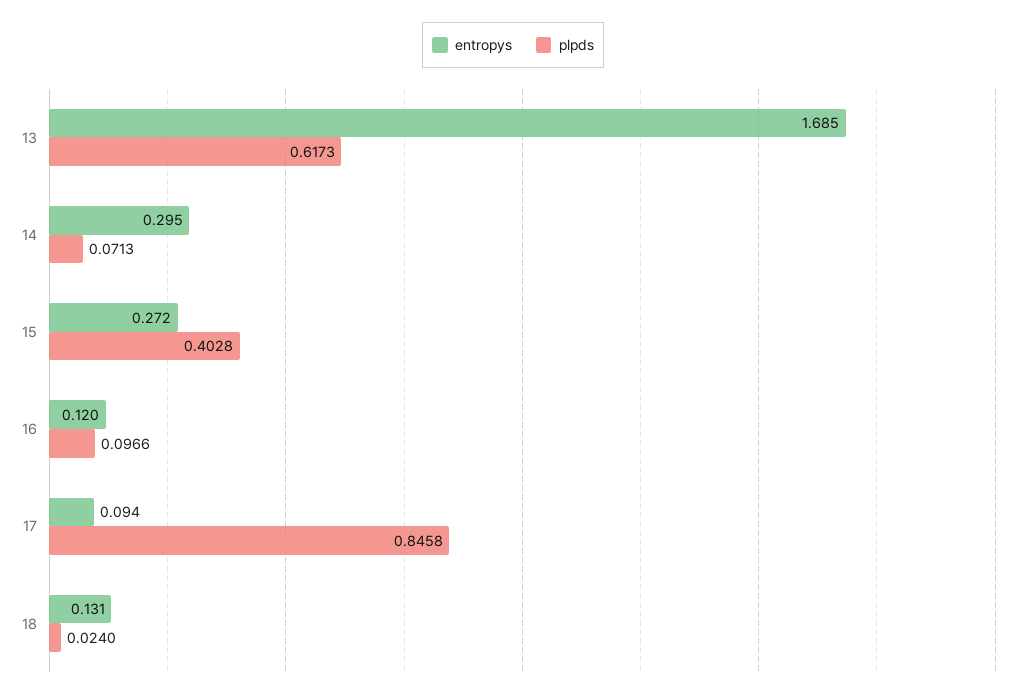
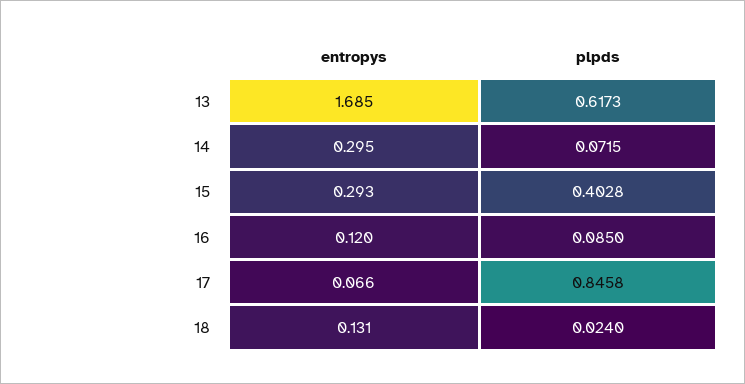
plpds, 14: 0.0713 -> 0.0715
entropys, 15: 0.272 -> 0.293
plpds, 16: 0.0966 -> 0.085
entropys, 17: 0.094 -> 0.066

